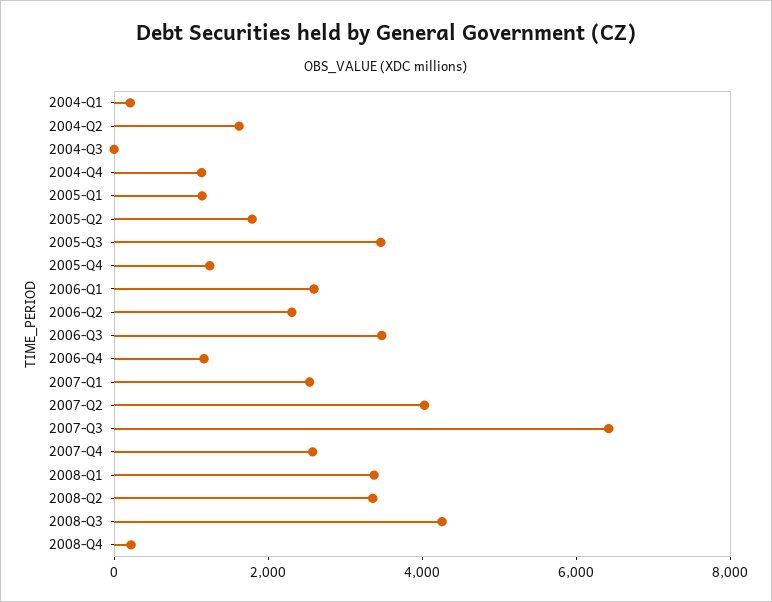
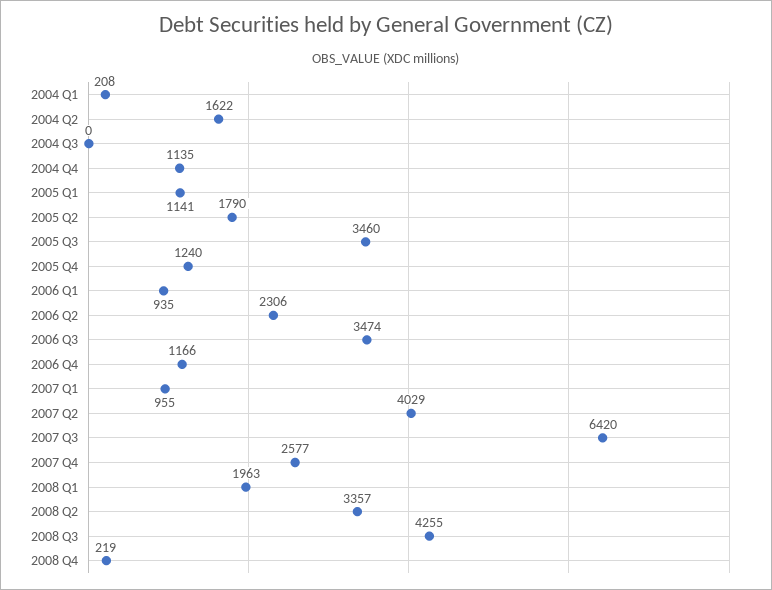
2006-Q1: 2500 -> 935
2007-Q1: 2500 -> 955
2008-Q1: 3500 -> 1963

